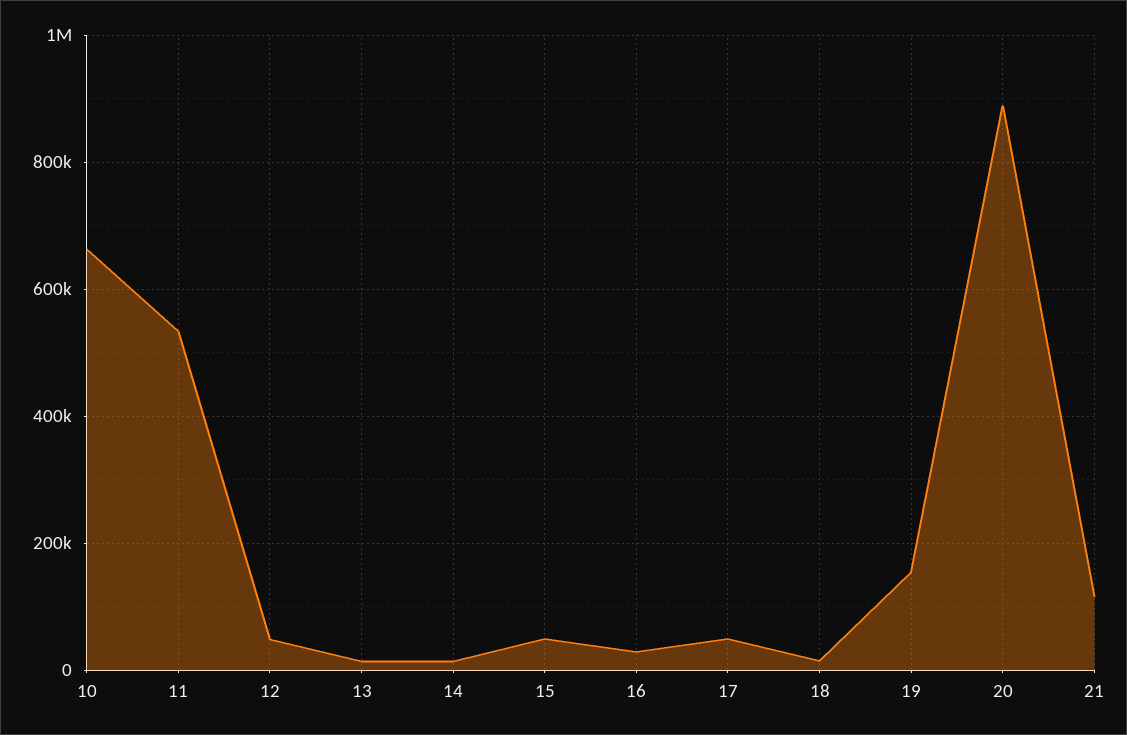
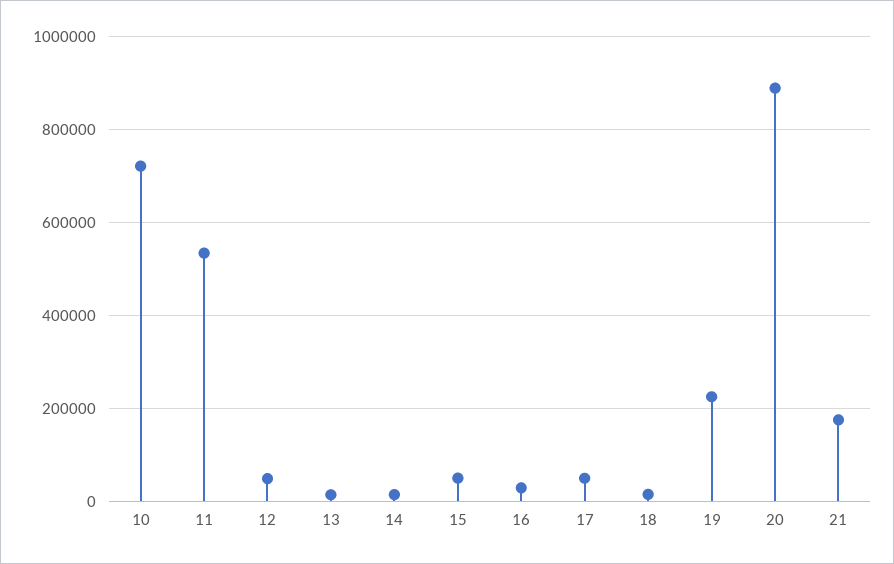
10: 660000 -> 720000
19: 160000 -> 220000
21: 120000 -> 180000

